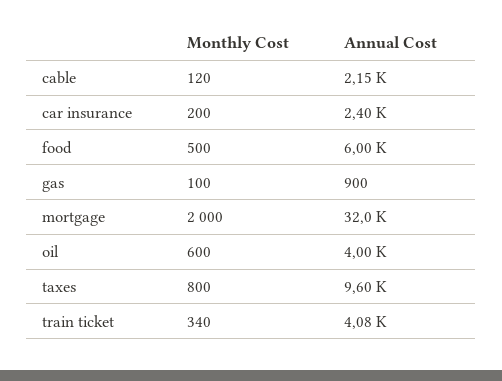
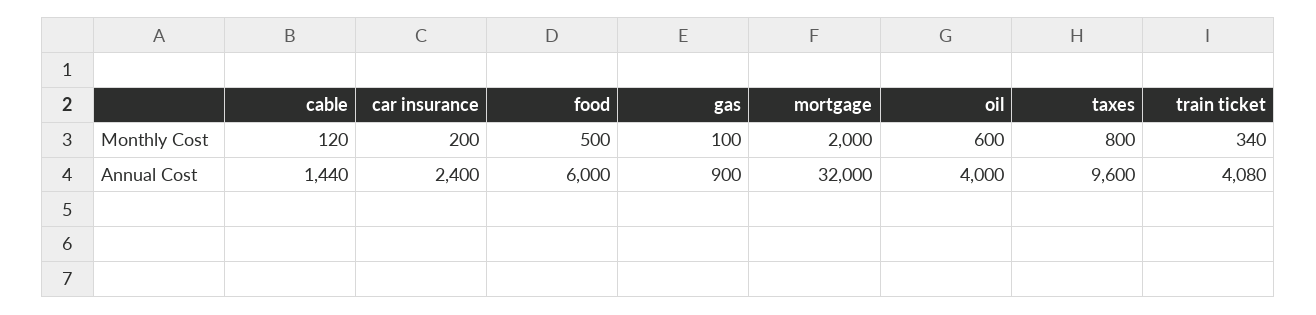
Annual Cost, cable: 2150 -> 1440

